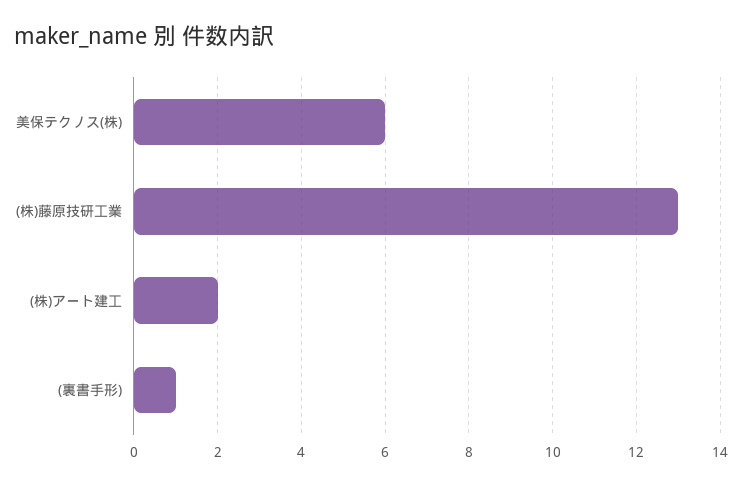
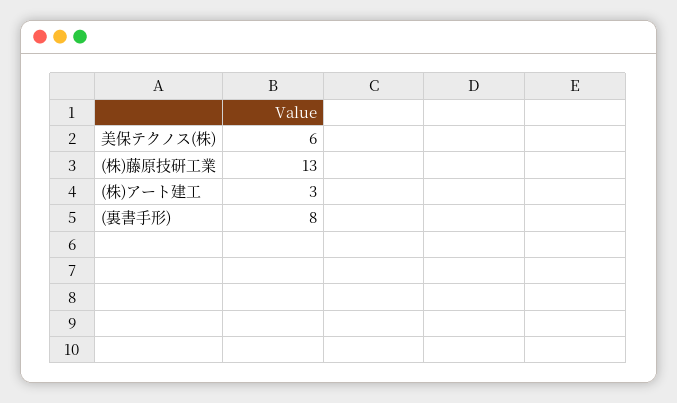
(株)アート建工: 2 -> 3
(裏書手形): 1 -> 8

